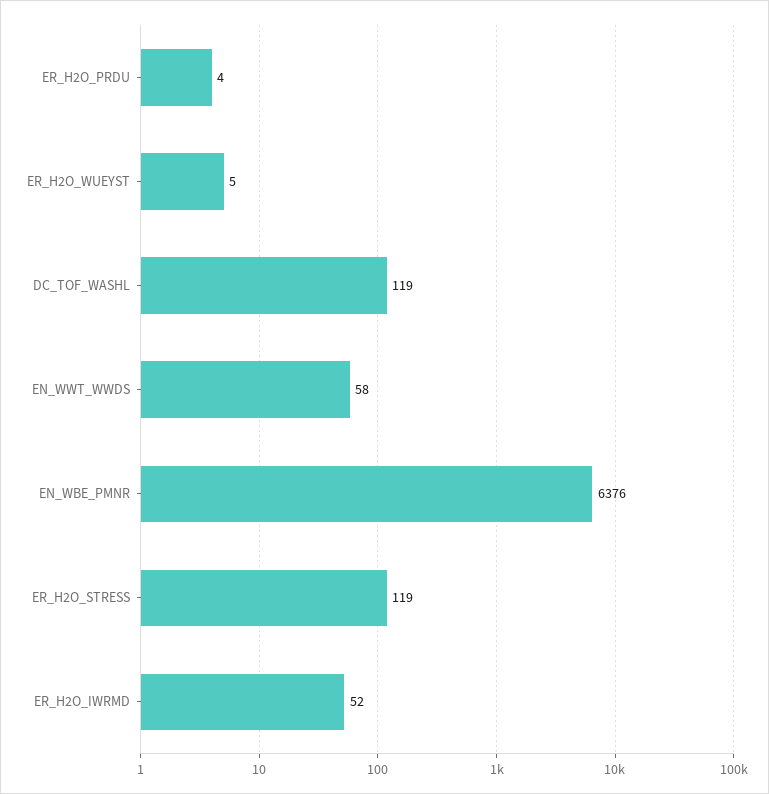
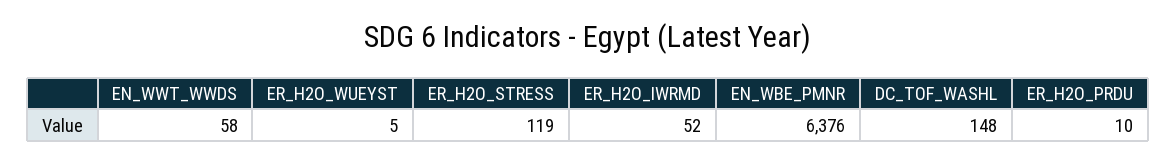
ER_H2O_PRDU: 4 -> 10
DC_TOF_WASHL: 119 -> 148

